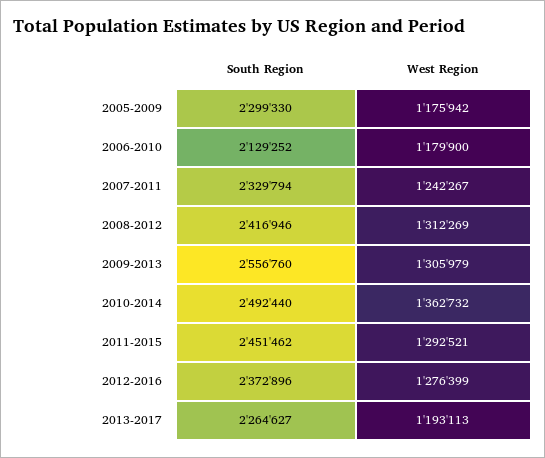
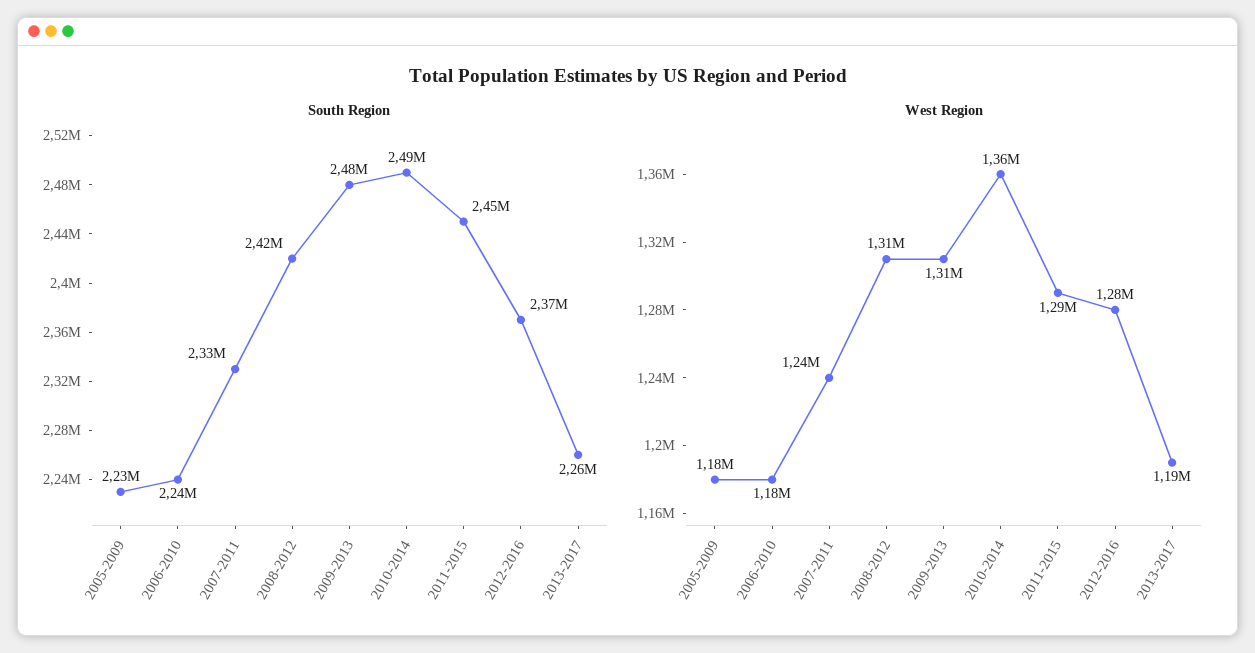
South Region, 2005-2009: 2299330 -> 2230000
South Region, 2006-2010: 2129252 -> 2240000
South Region, 2009-2013: 2556760 -> 2480000

